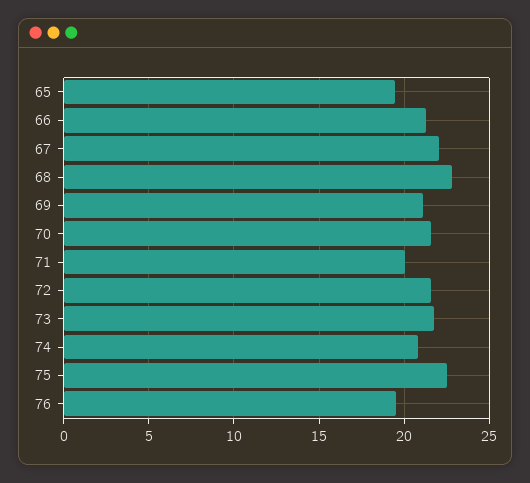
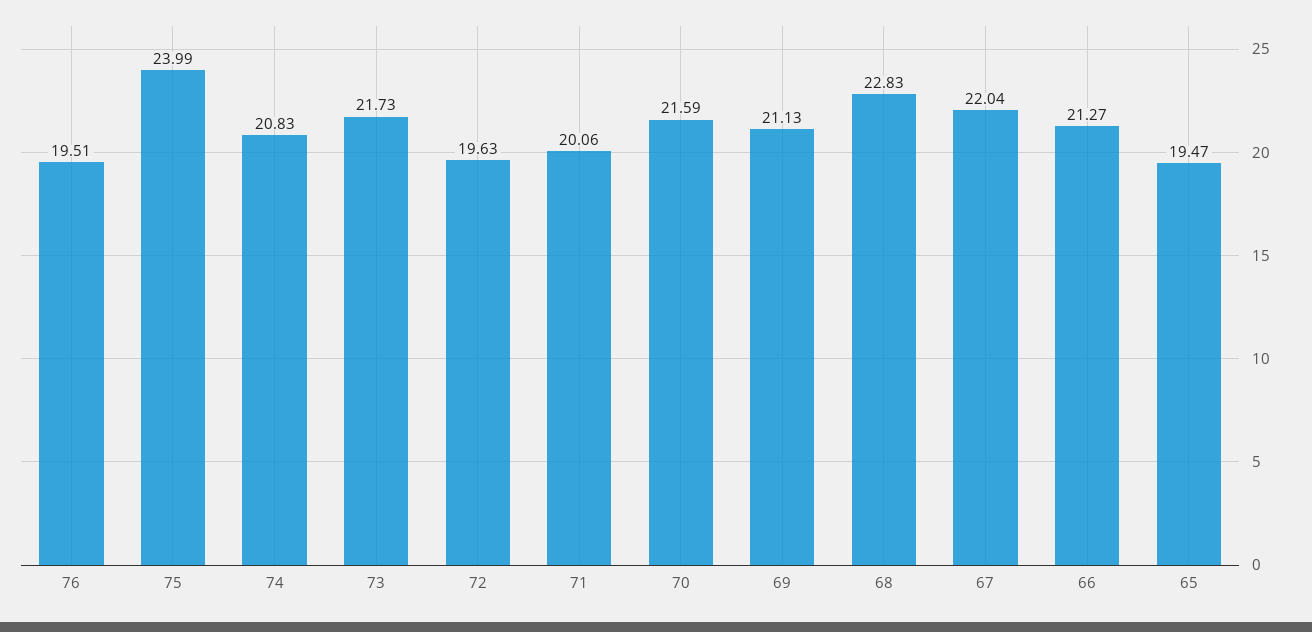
72: 21.5 -> 19.63
75: 22.5 -> 23.99

